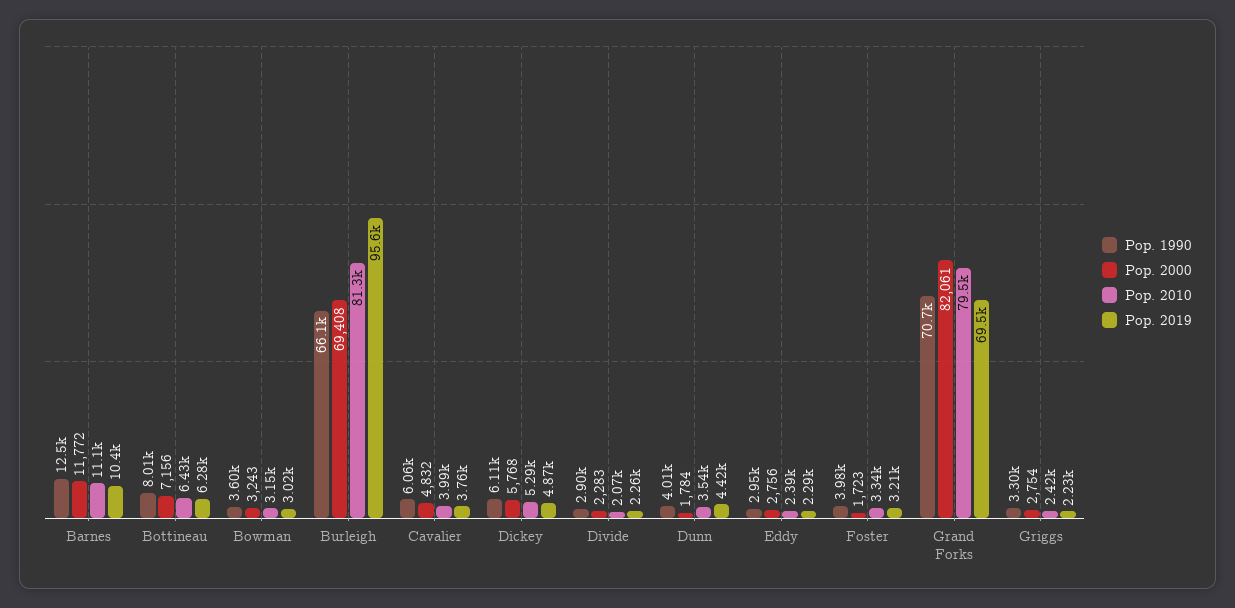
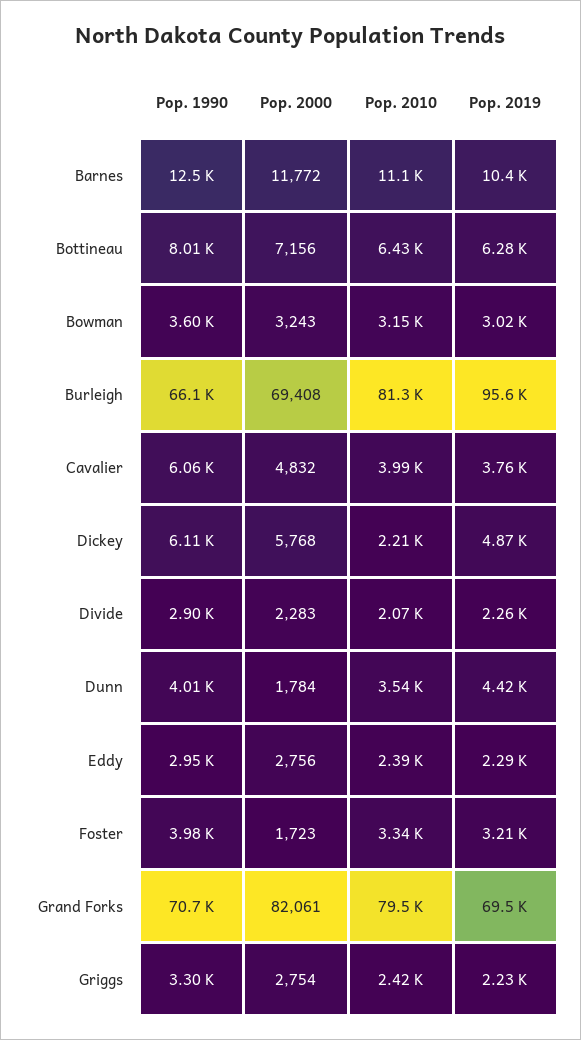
Pop. 2010, Dickey: 5290 -> 2210

